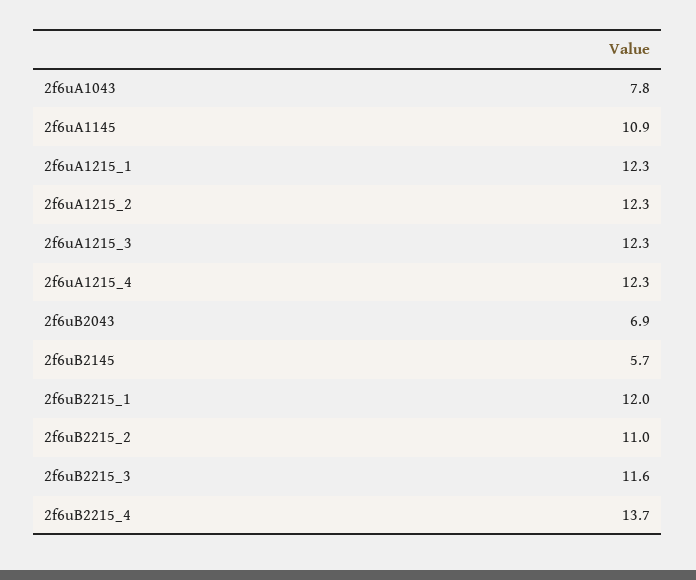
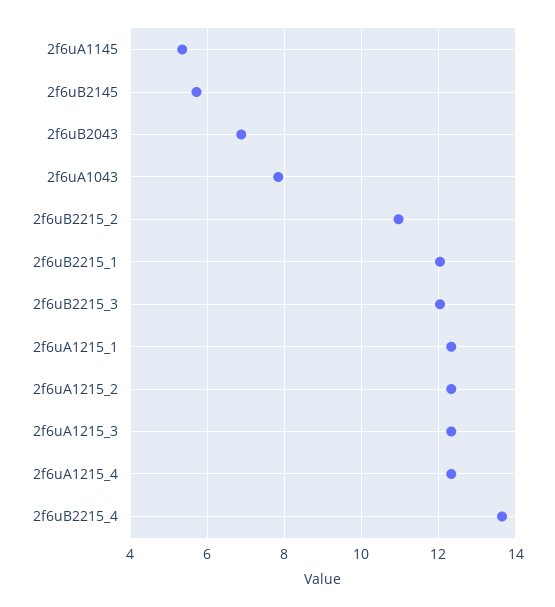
2f6uA1145: 10.9 -> 5.4
2f6uB2215_3: 11.6 -> 12

